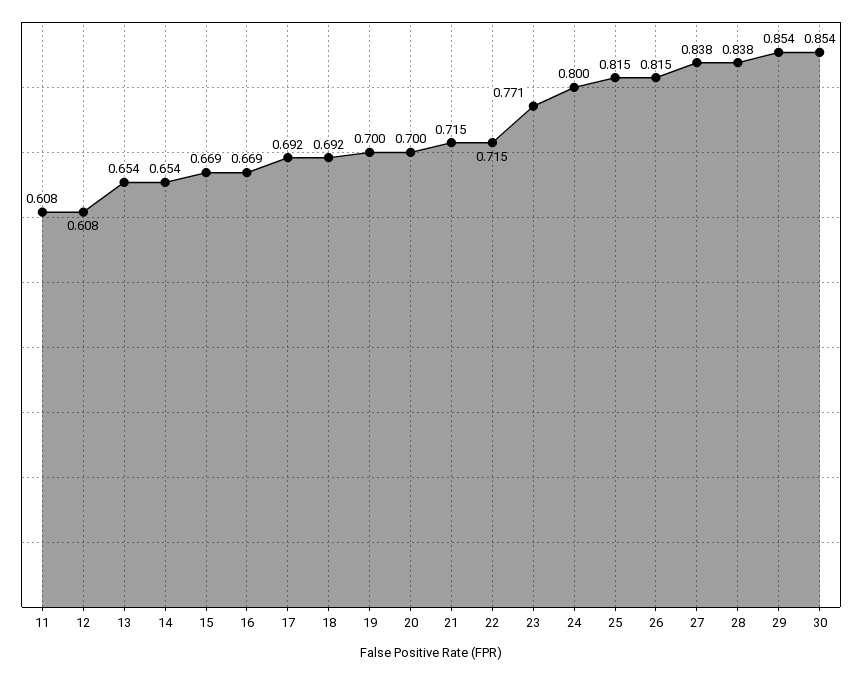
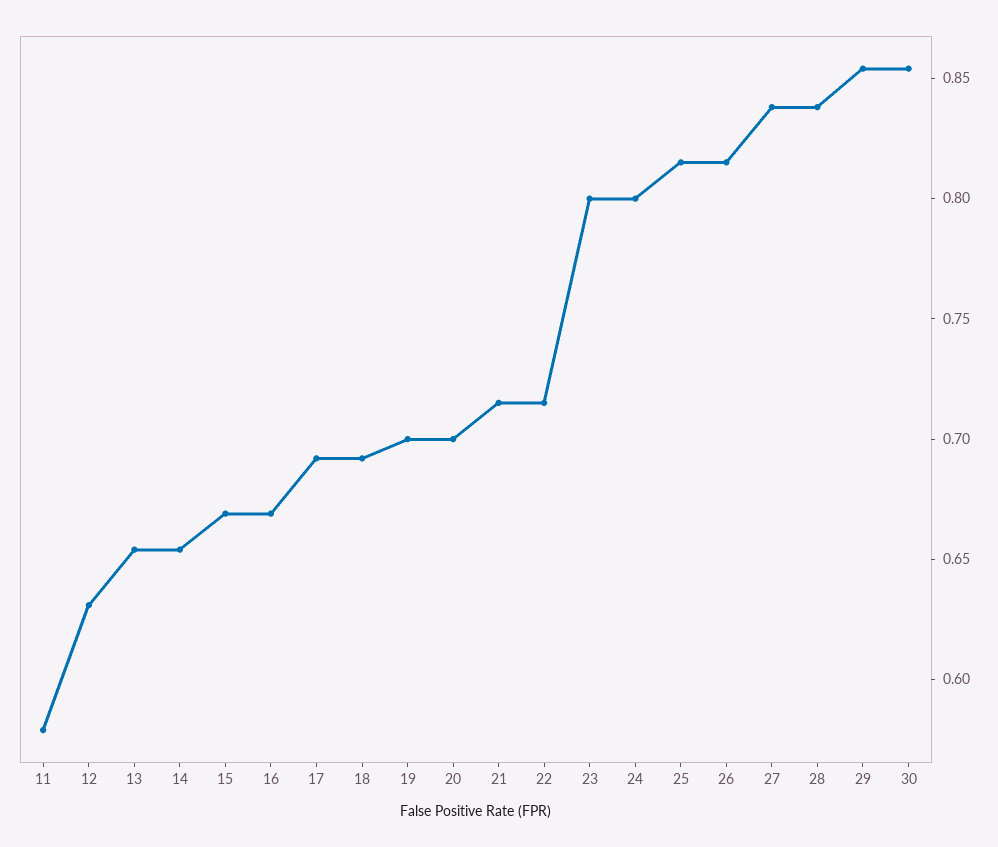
11: 0.608 -> 0.58
12: 0.608 -> 0.63
23: 0.771 -> 0.8

